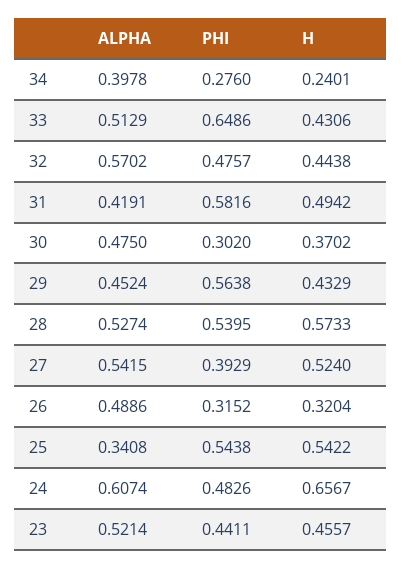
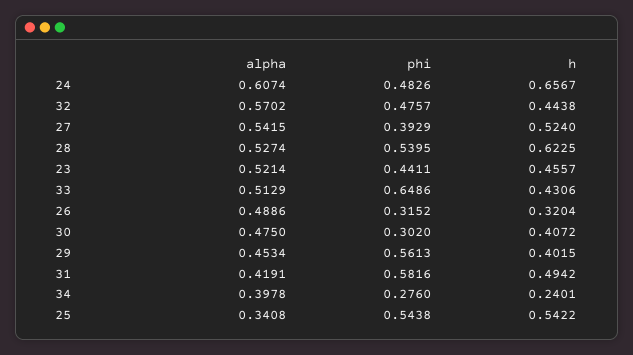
H, 30: 0.3702 -> 0.4072
ALPHA, 29: 0.4524 -> 0.4534
PHI, 29: 0.5638 -> 0.5613
H, 29: 0.4329 -> 0.4015
H, 28: 0.5733 -> 0.6225

